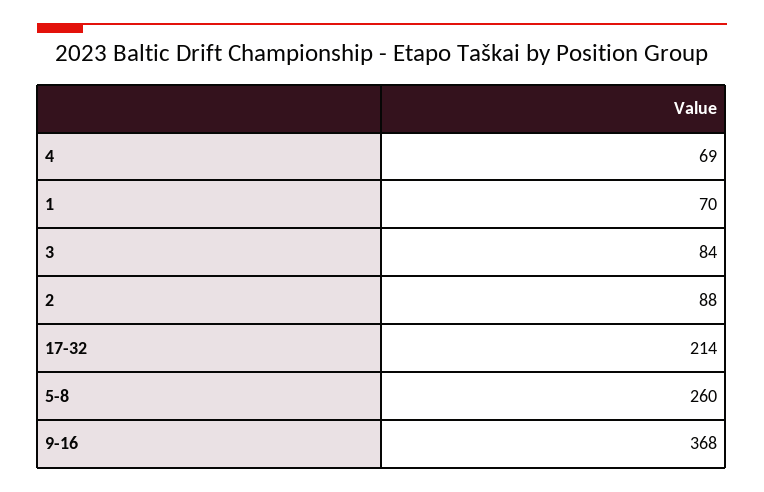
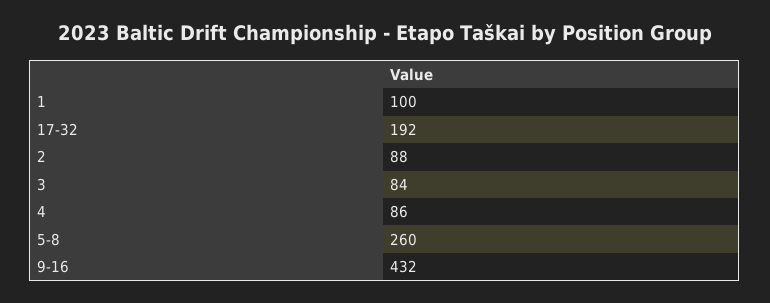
4: 69 -> 86
1: 70 -> 100
17-32: 214 -> 192
9-16: 368 -> 432

